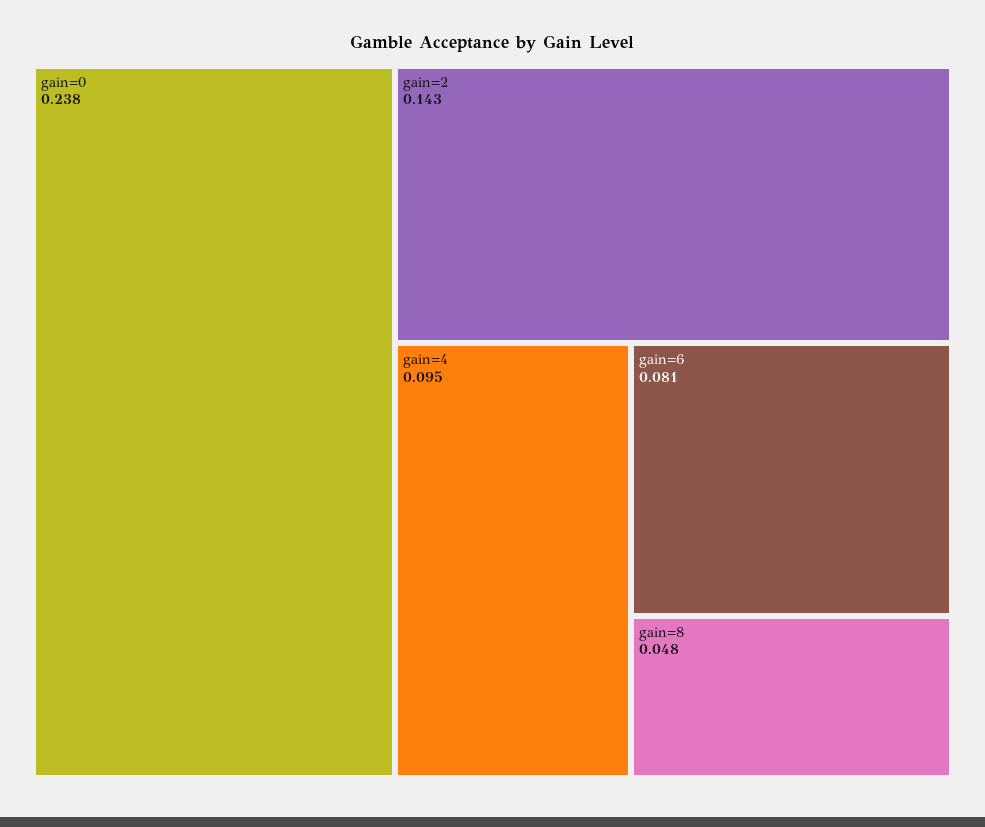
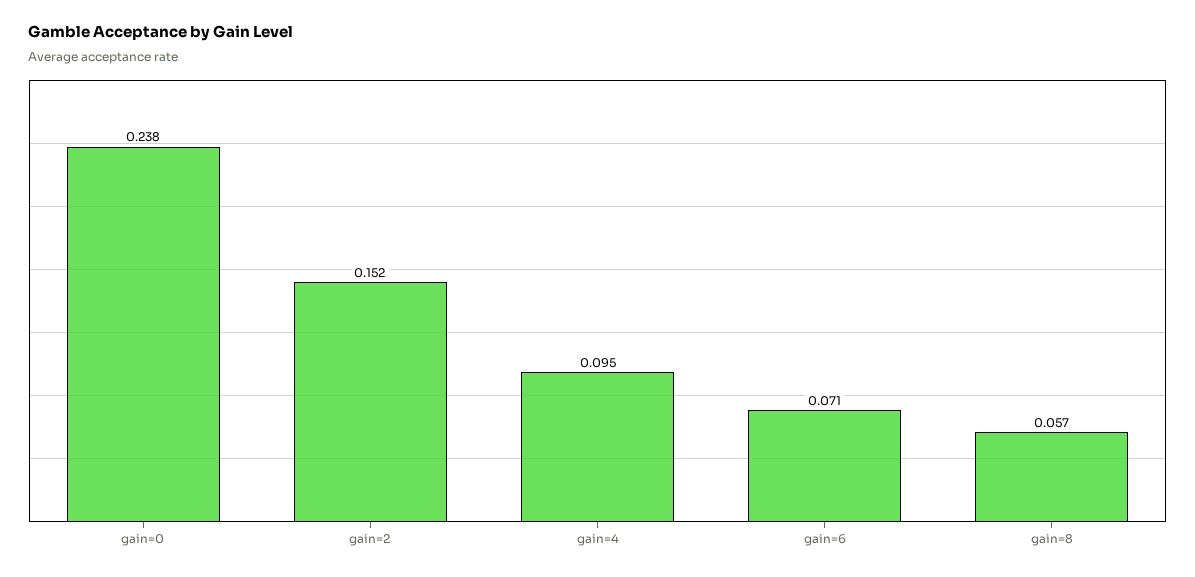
gain=2: 0.143 -> 0.152
gain=6: 0.081 -> 0.071
gain=8: 0.048 -> 0.057

